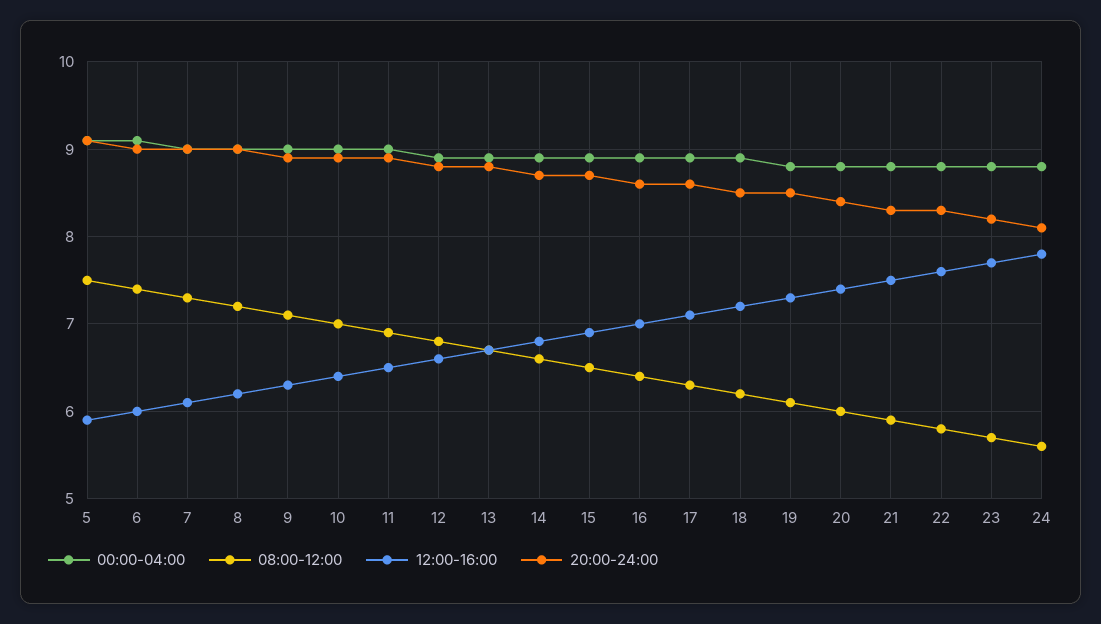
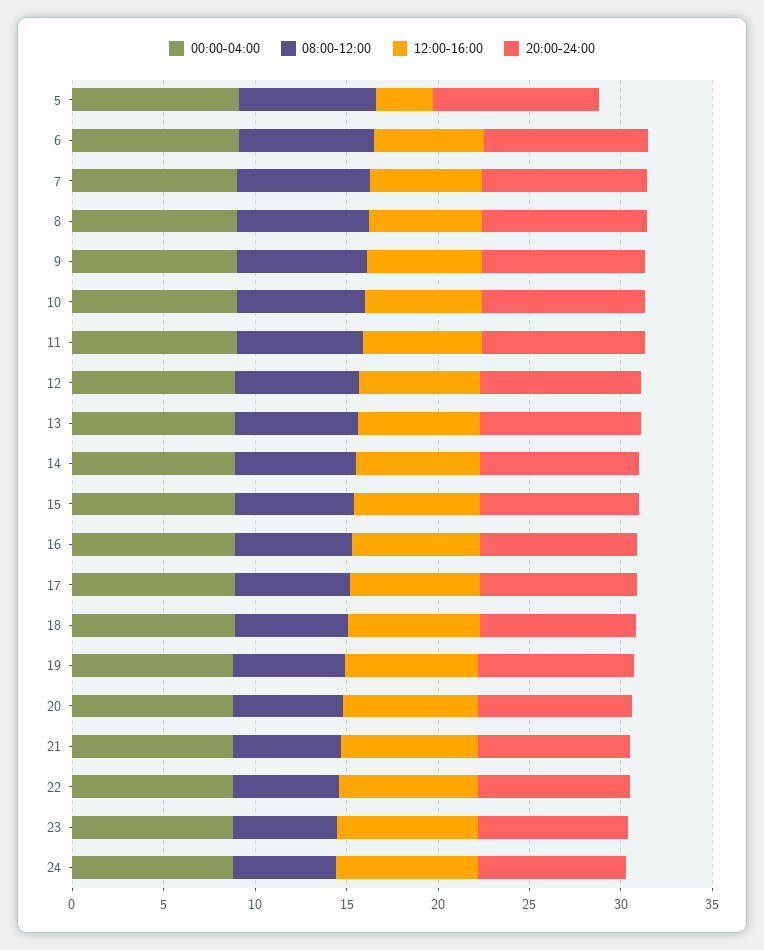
12:00-16:00, 5: 5.9 -> 3

